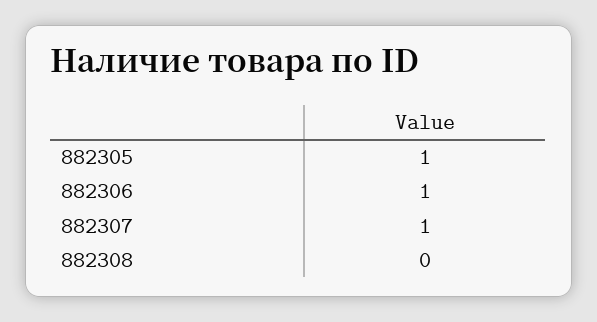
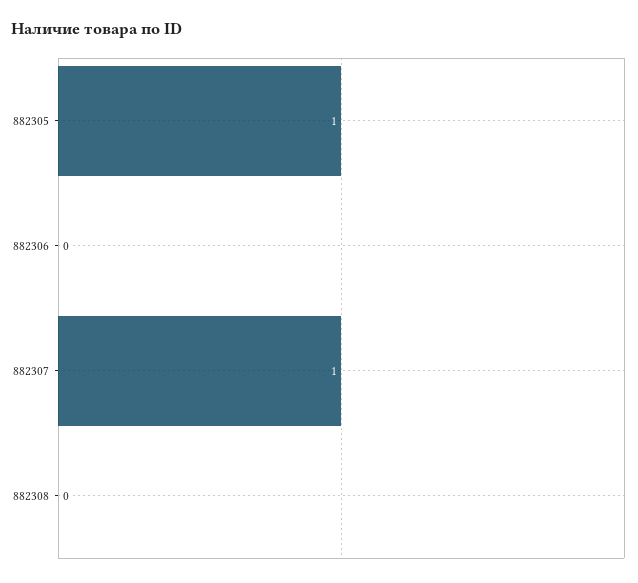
882306: 1 -> 0

